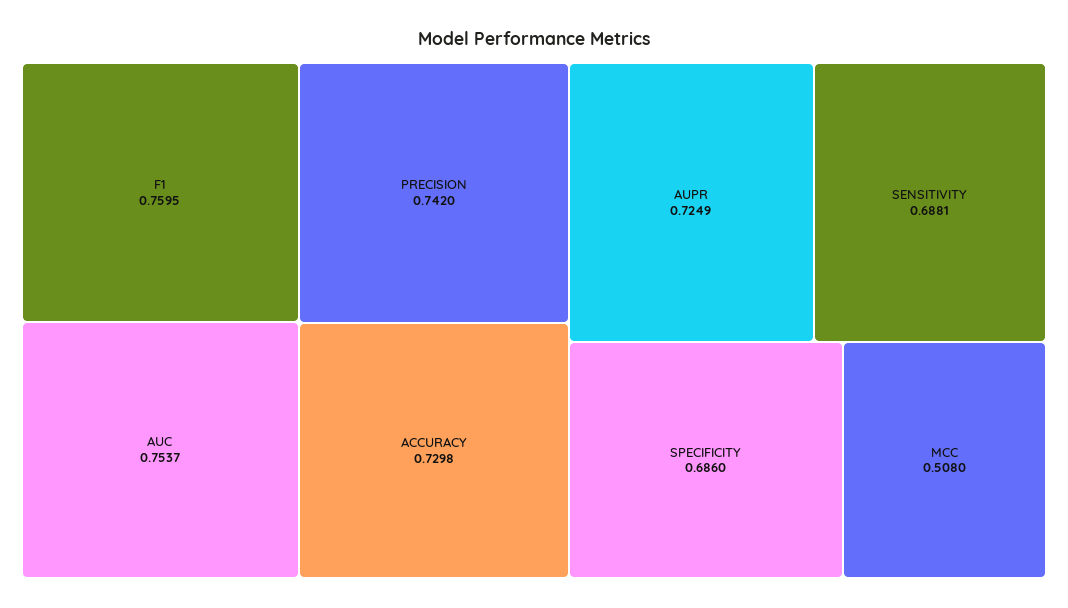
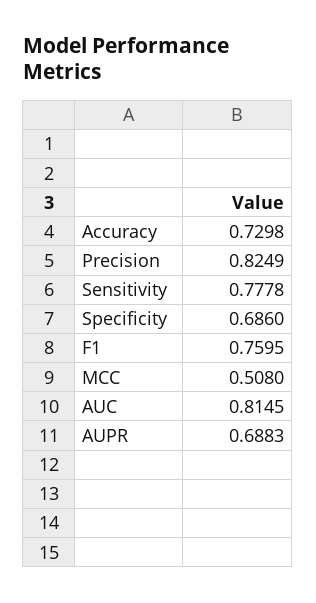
AUC: 0.7537 -> 0.8145
PRECISION: 0.742 -> 0.8249
AUPR: 0.7249 -> 0.6883
SENSITIVITY: 0.6881 -> 0.7778

